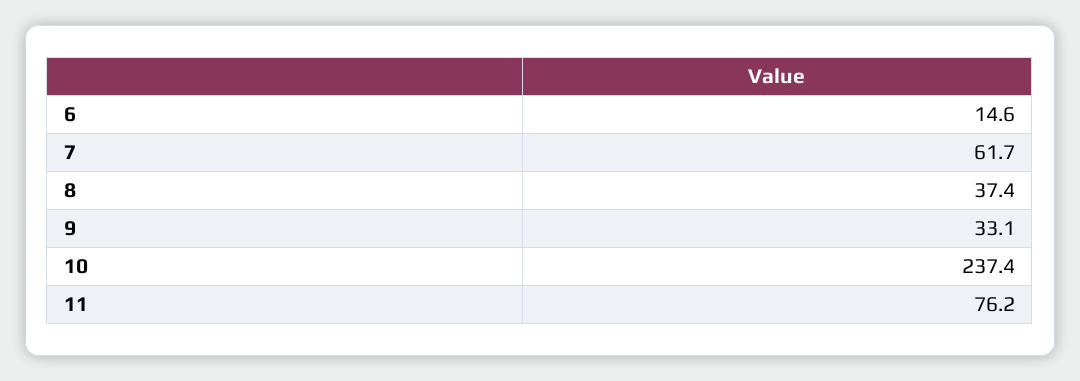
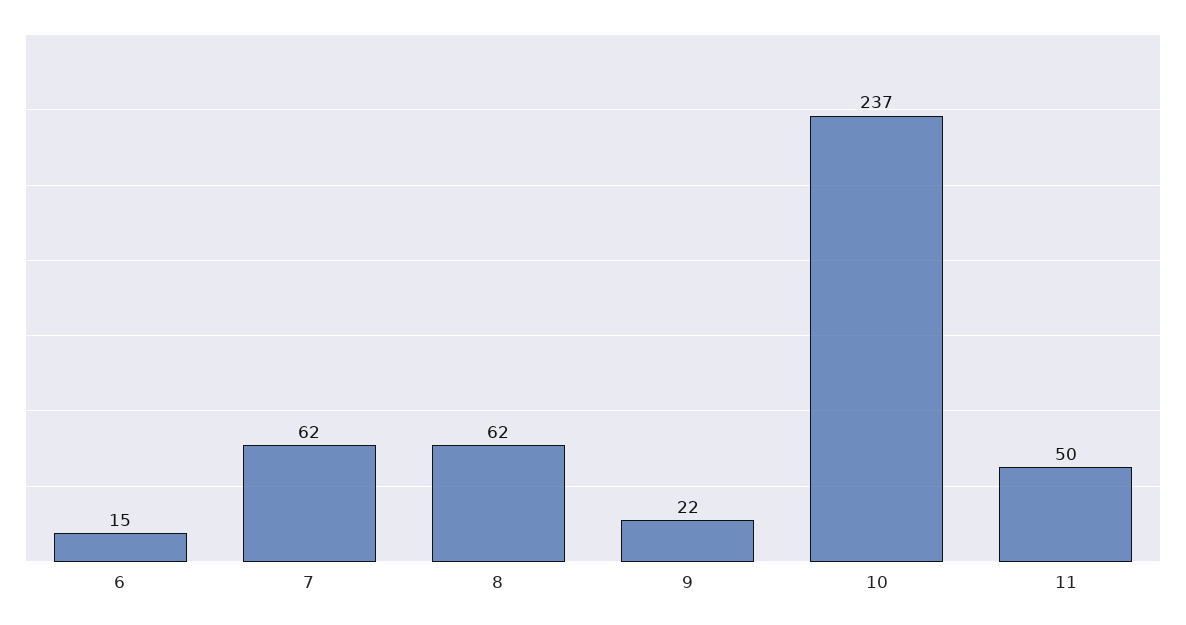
8: 37.4 -> 62
9: 33.1 -> 22
11: 76.2 -> 50

